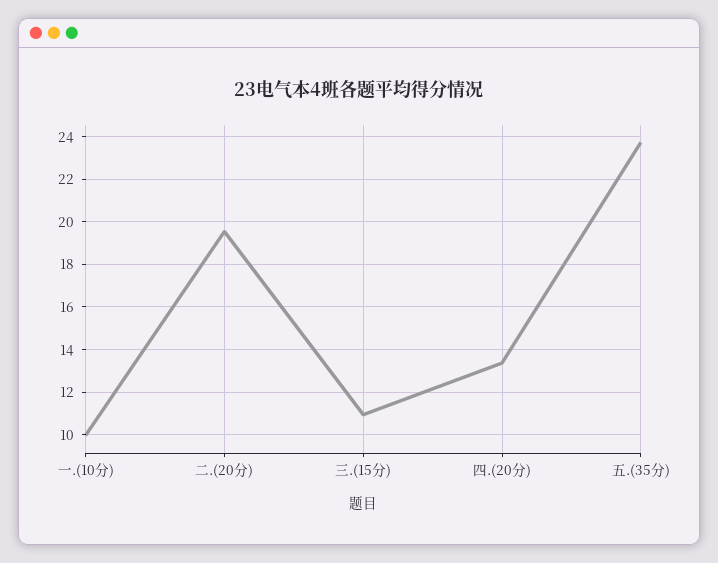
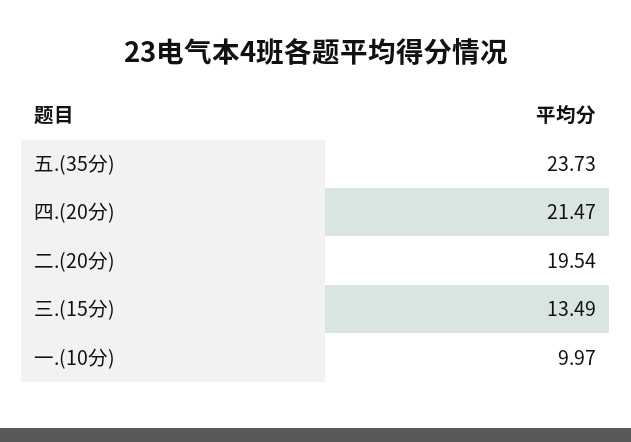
三.(15分): 11 -> 13.49
四.(20分): 13.5 -> 21.47

